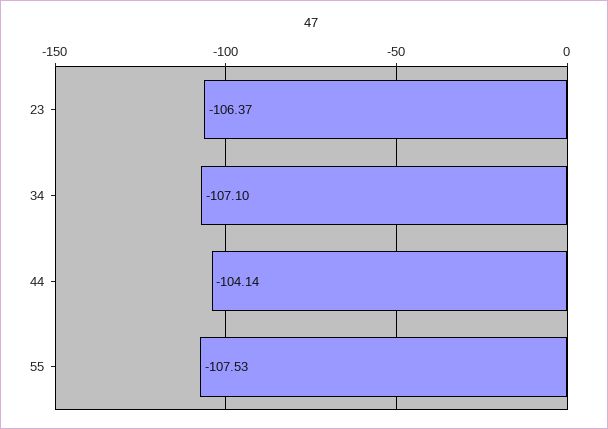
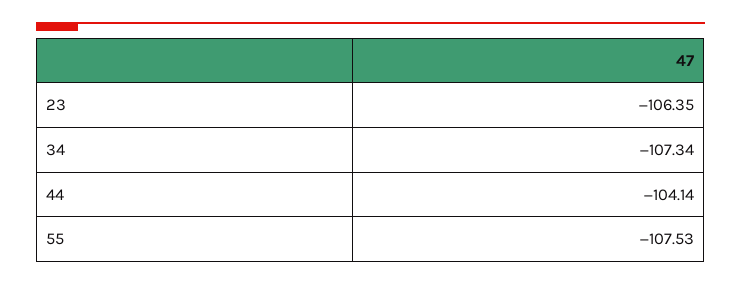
23: -106.37 -> -106.35
34: -107.1 -> -107.34

